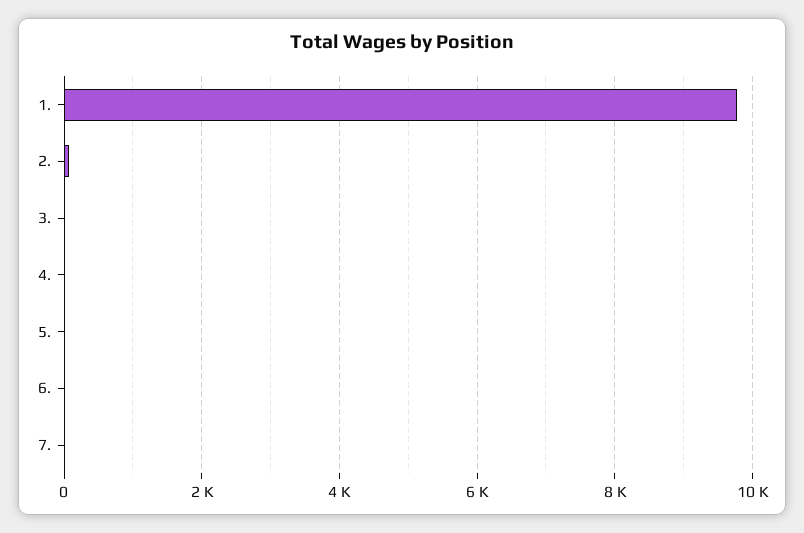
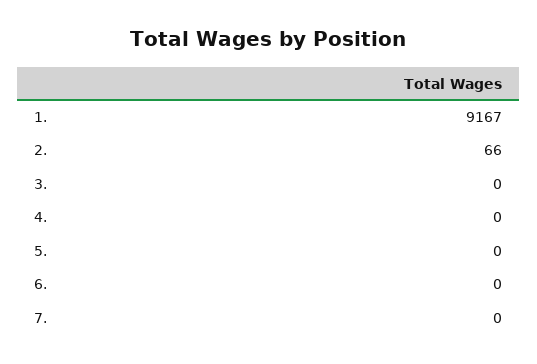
1.: 9800 -> 9167

